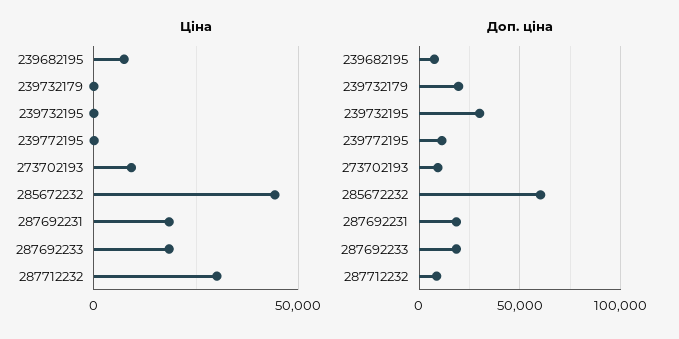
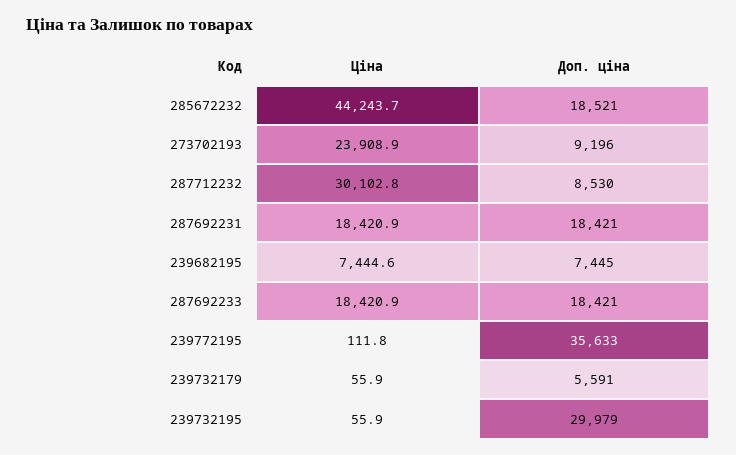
Ціна, 273702193: 10000 -> 23908.9
Доп. ціна, 239732179: 20000 -> 5591
Доп. ціна, 239772195: 10000 -> 35633
Доп. ціна, 285672232: 60000 -> 18521

